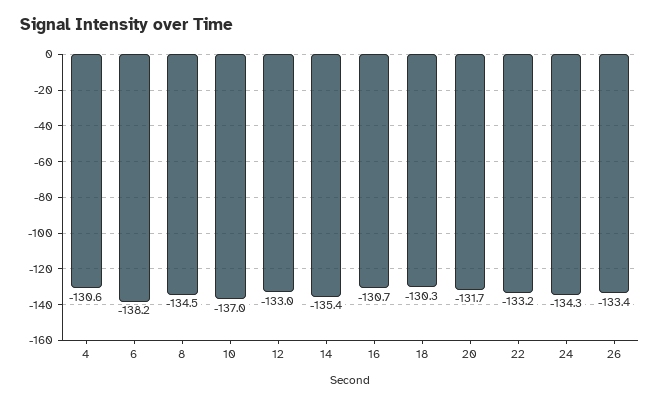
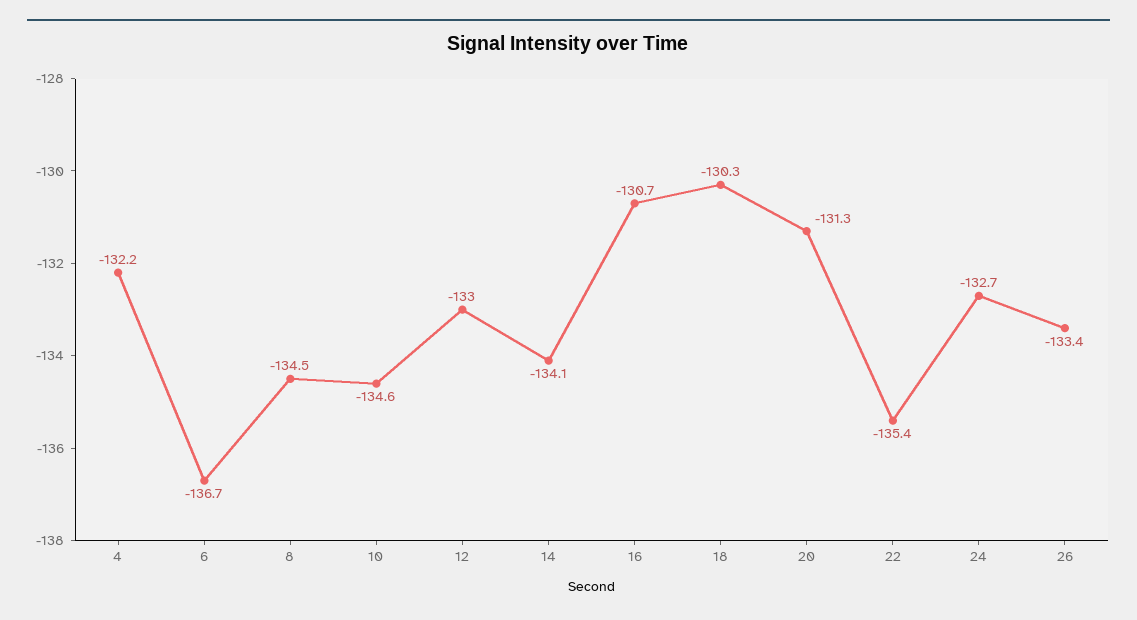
4: -130.6 -> -132.2
6: -138.2 -> -136.7
10: -137 -> -134.6
14: -135.4 -> -134.1
20: -131.7 -> -131.3
22: -133.2 -> -135.4
24: -134.3 -> -132.7

